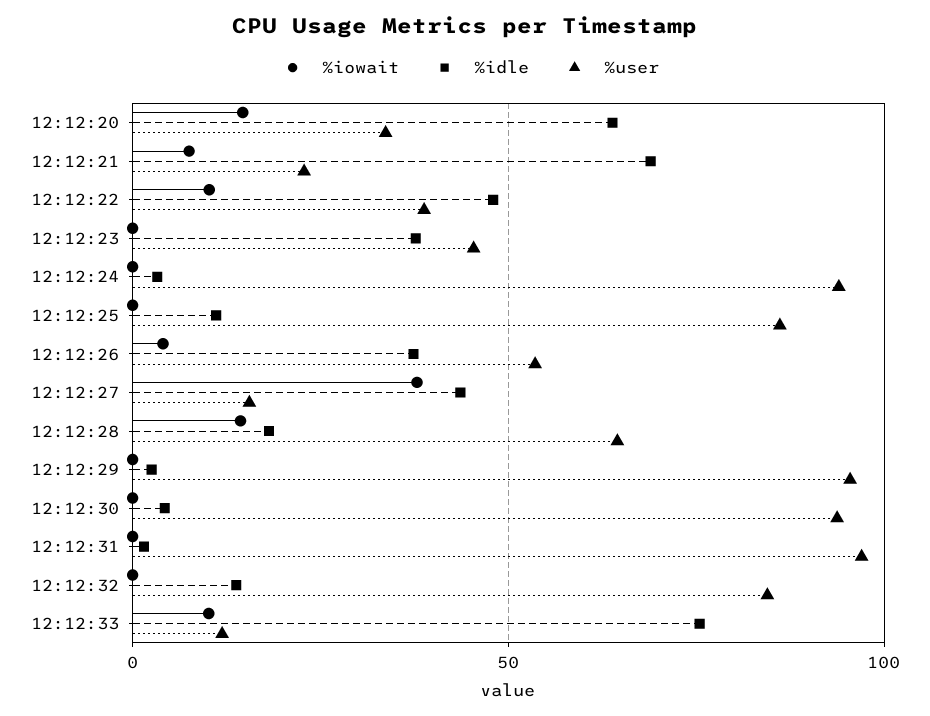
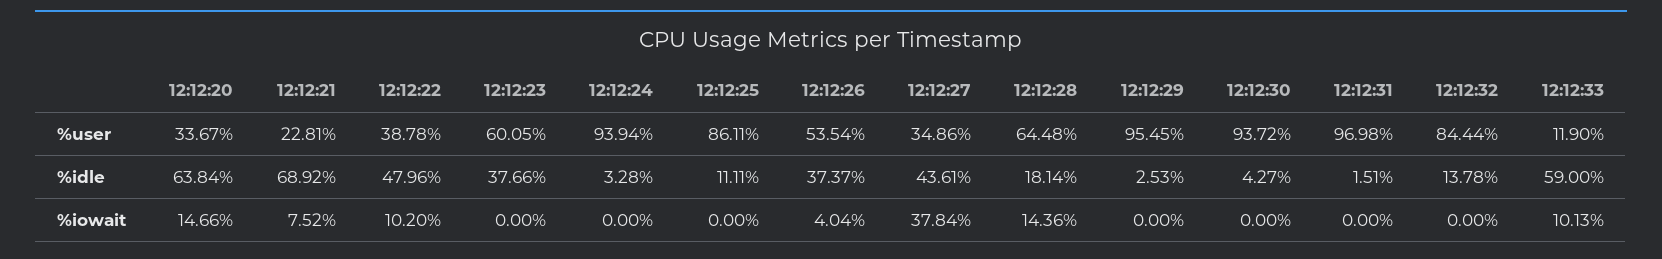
%user, 12:12:23: 45 -> 60.05
%user, 12:12:27: 15 -> 34.86
%idle, 12:12:33: 75 -> 59

